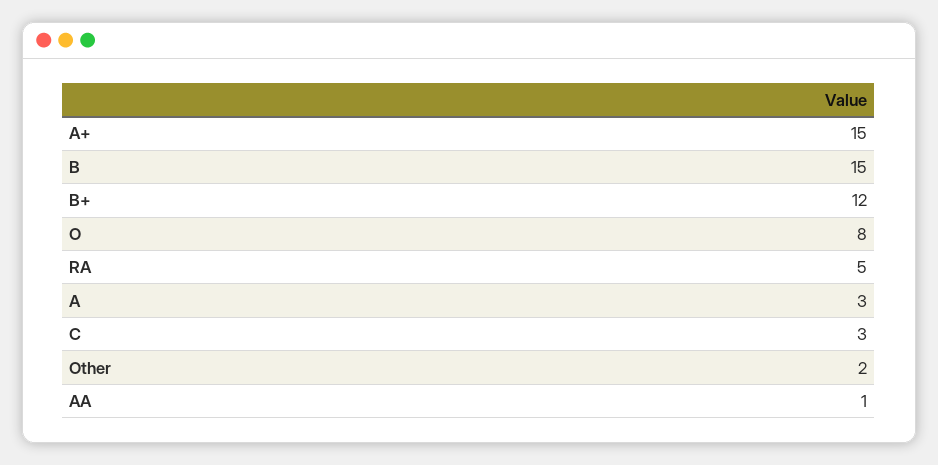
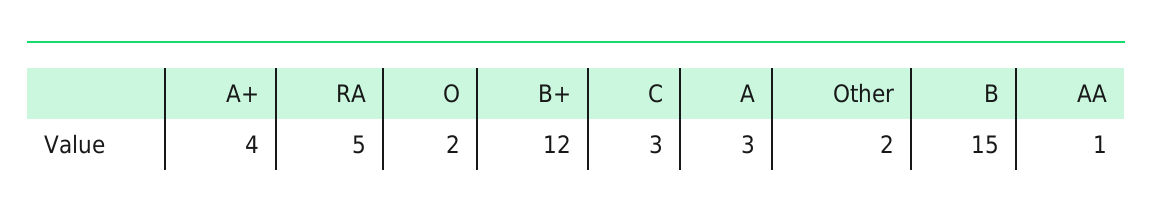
A+: 15 -> 4
O: 8 -> 2

